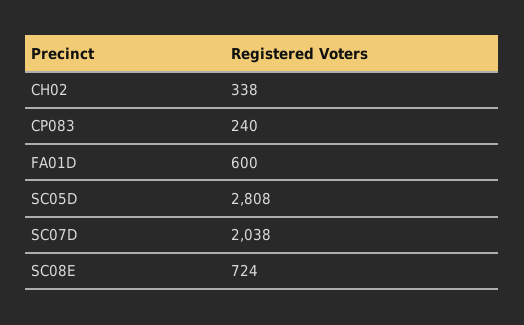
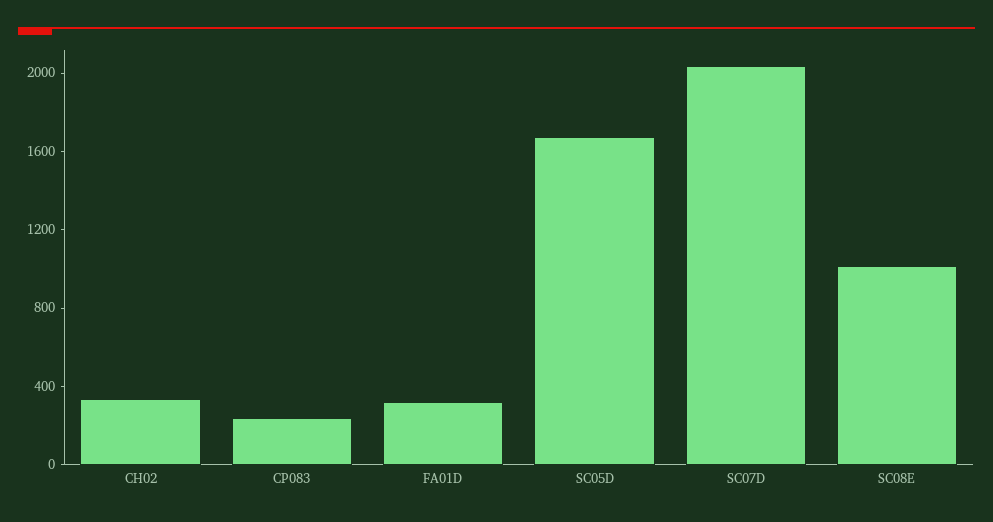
FA01D: 600 -> 300
SC05D: 2808 -> 1700
SC08E: 724 -> 1000

